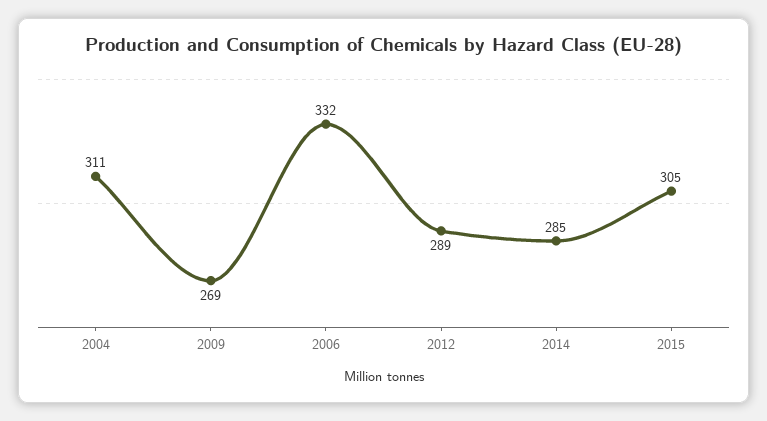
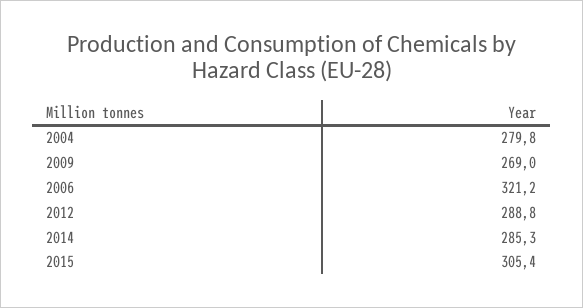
2004: 311 -> 279.8
2006: 332 -> 321.2

